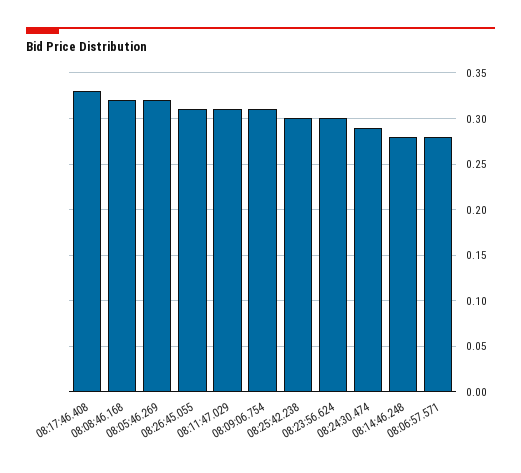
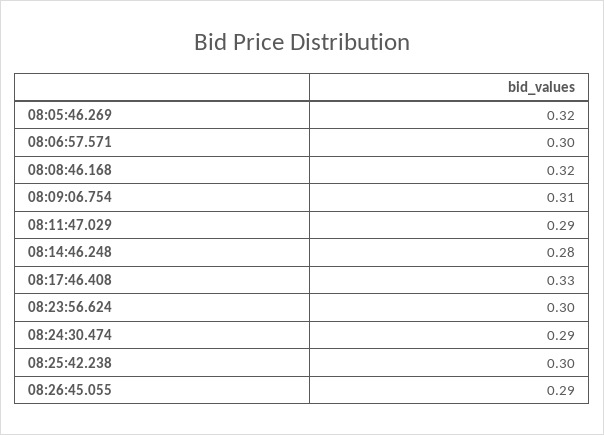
08:26:45.055: 0.31 -> 0.29
08:11:47.029: 0.31 -> 0.29
08:06:57.571: 0.28 -> 0.3

